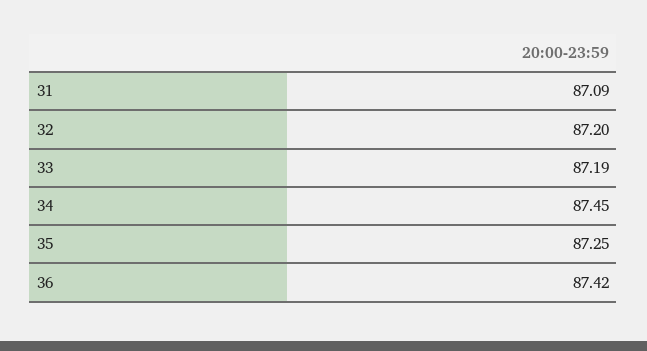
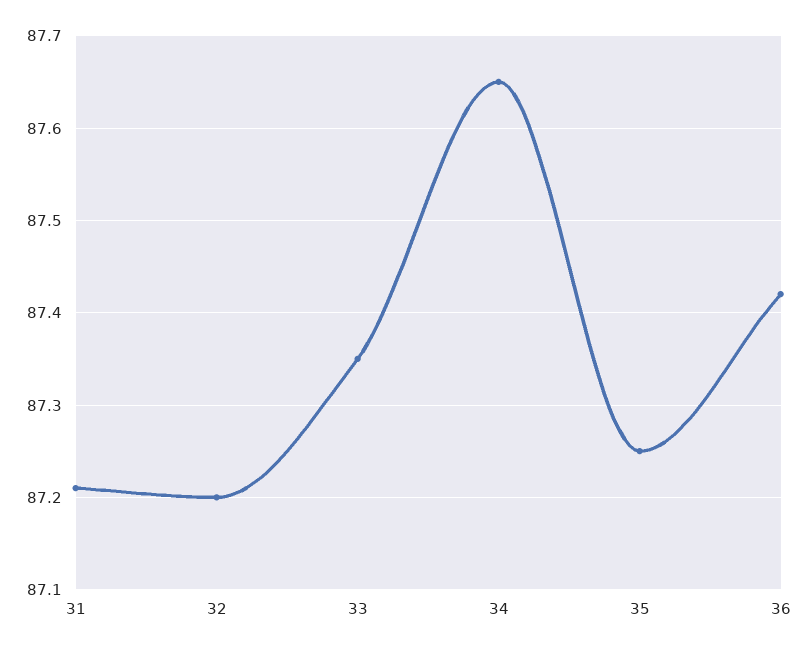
31: 87.09 -> 87.21
33: 87.19 -> 87.35
34: 87.45 -> 87.65

